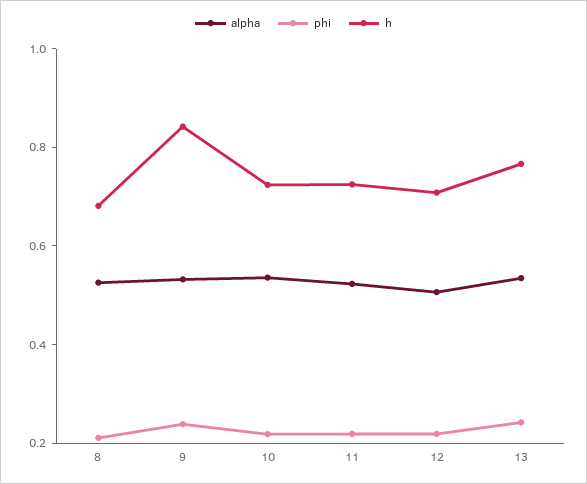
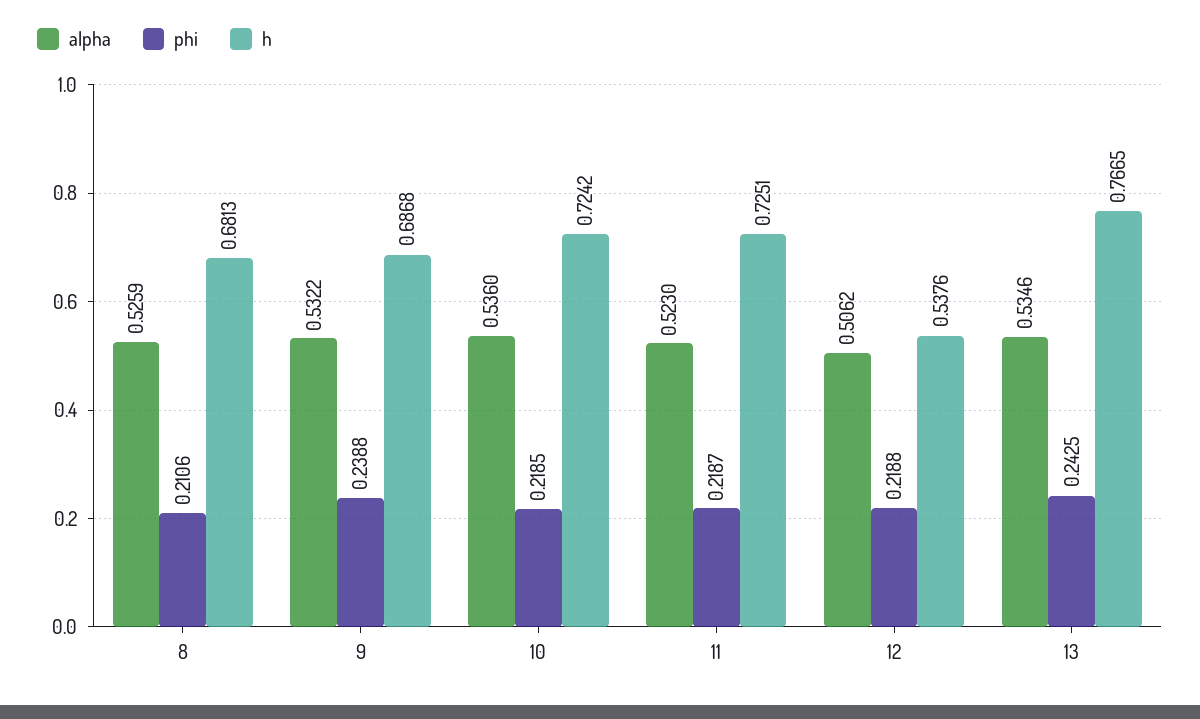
h, 9: 0.85 -> 0.6868
h, 12: 0.7 -> 0.5376

